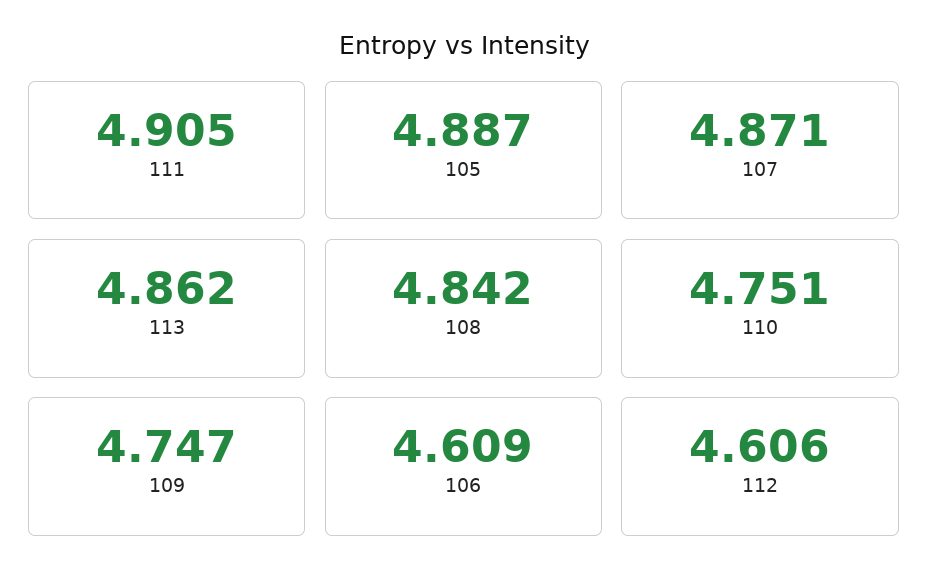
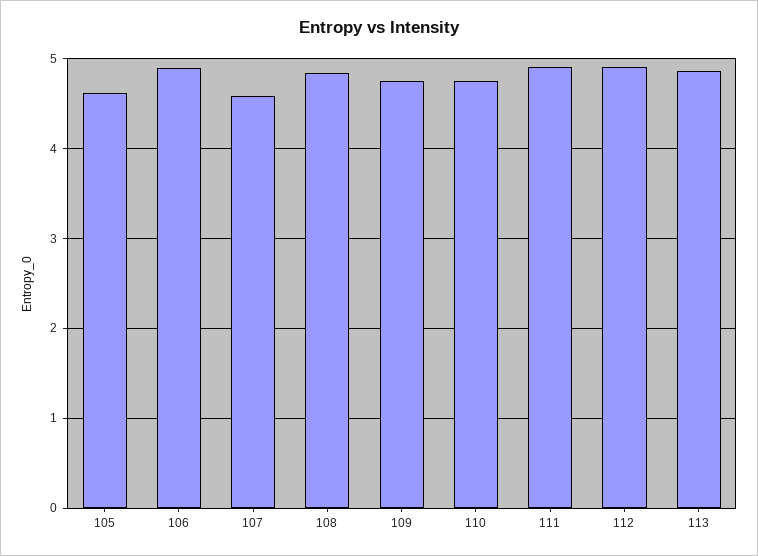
105: 4.887 -> 4.6
107: 4.871 -> 4.6
106: 4.609 -> 4.9
112: 4.606 -> 4.9

